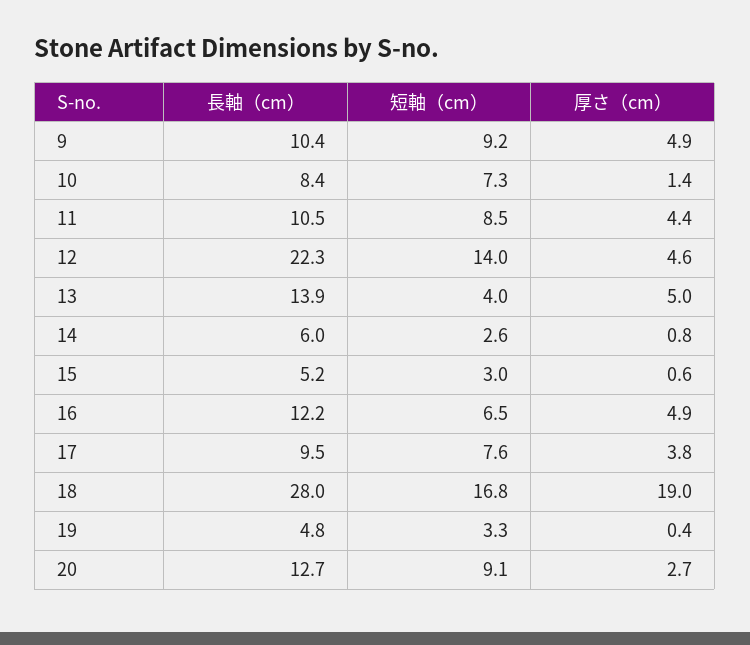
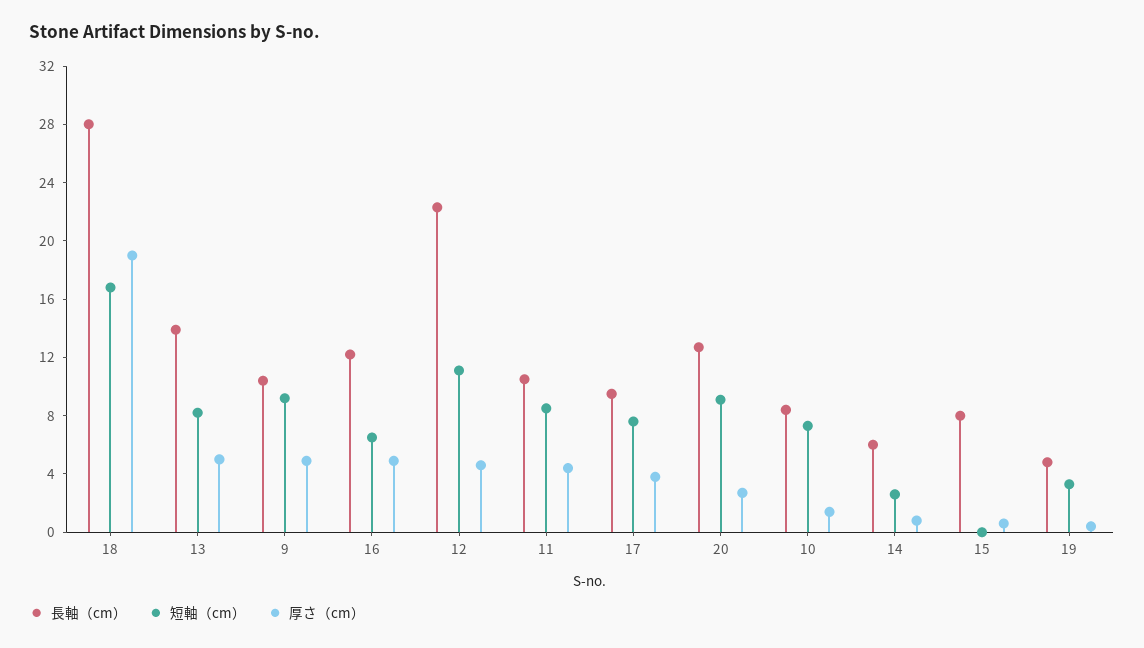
短軸（cm）, 12: 14 -> 11
短軸（cm）, 13: 4 -> 8
長軸（cm）, 15: 5.2 -> 8
短軸（cm）, 15: 3 -> 0

